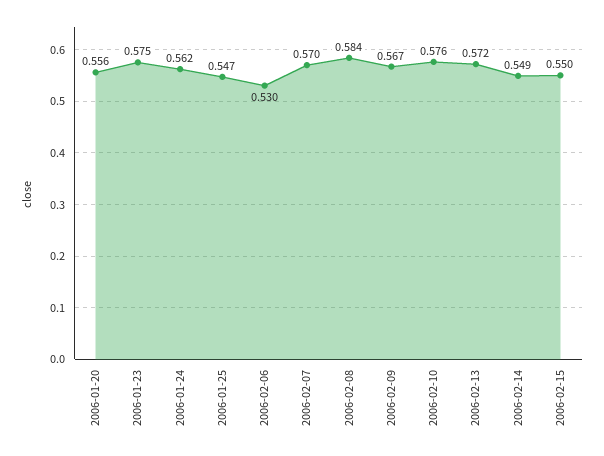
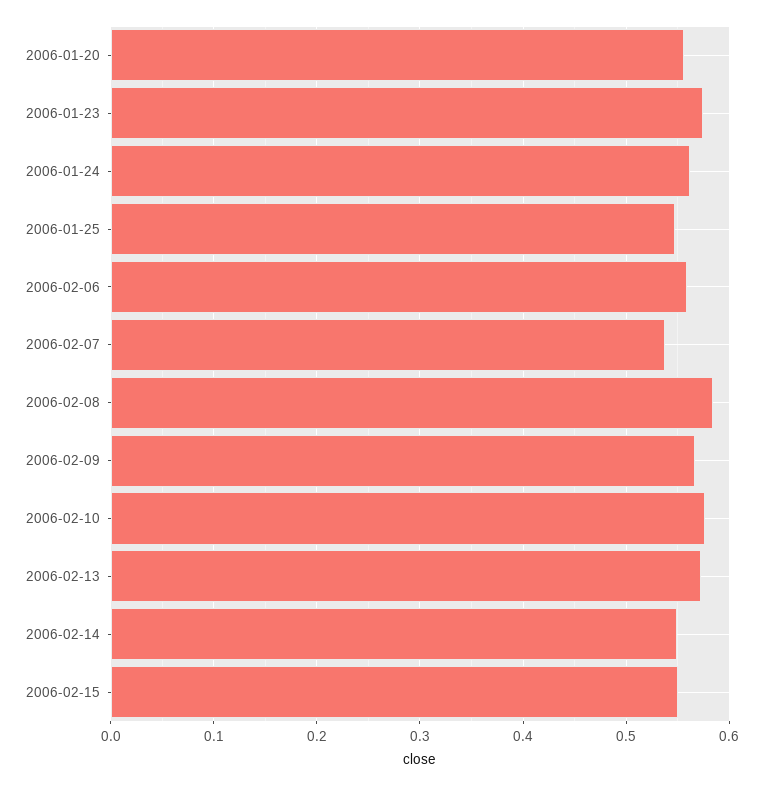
2006-02-06: 0.53 -> 0.56
2006-02-07: 0.57 -> 0.54

